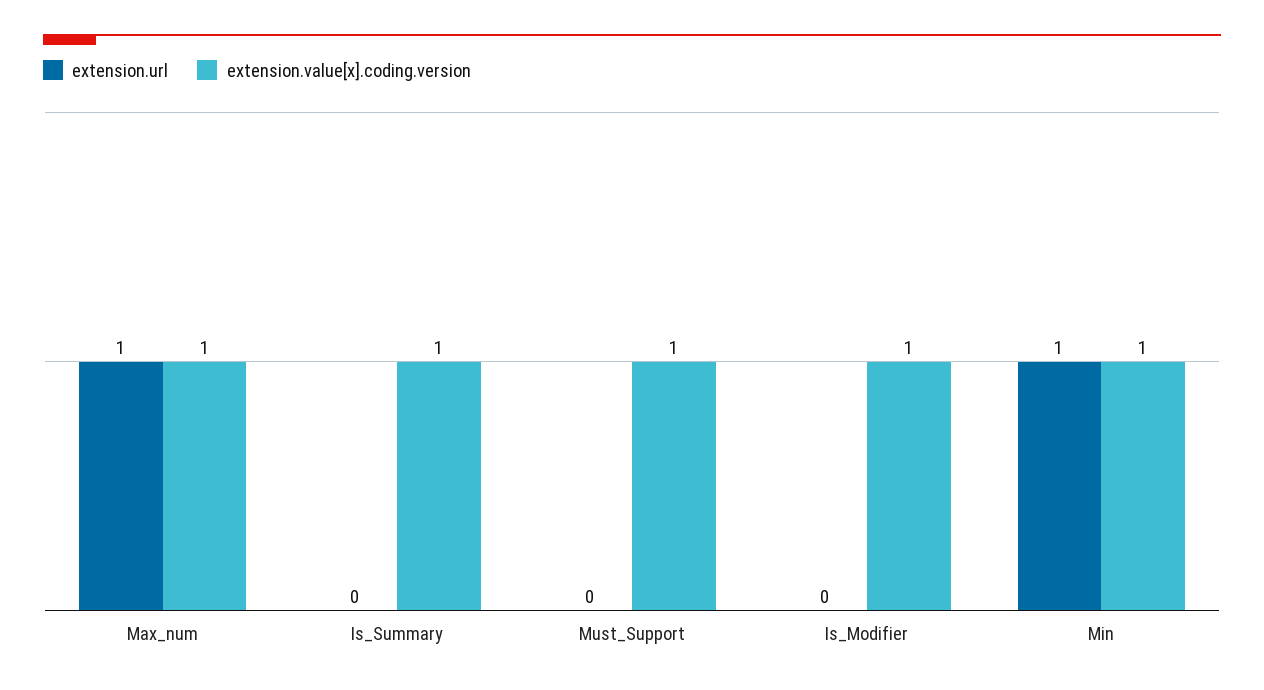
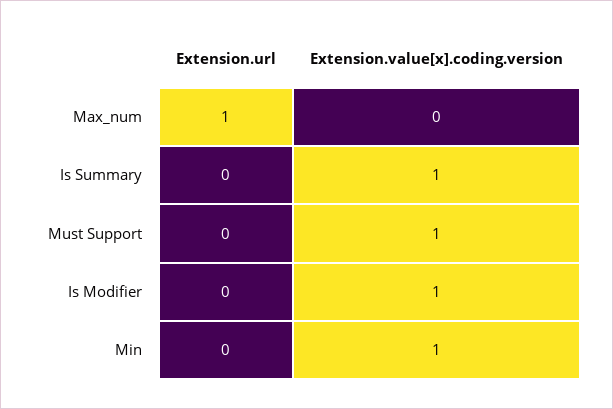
extension.value[x].coding.version, Max_num: 1 -> 0
extension.url, Min: 1 -> 0

